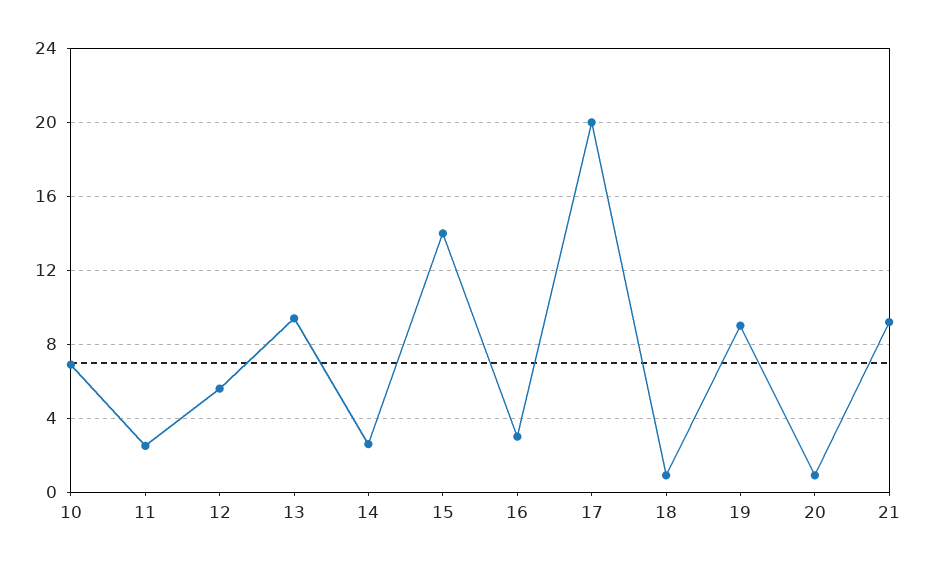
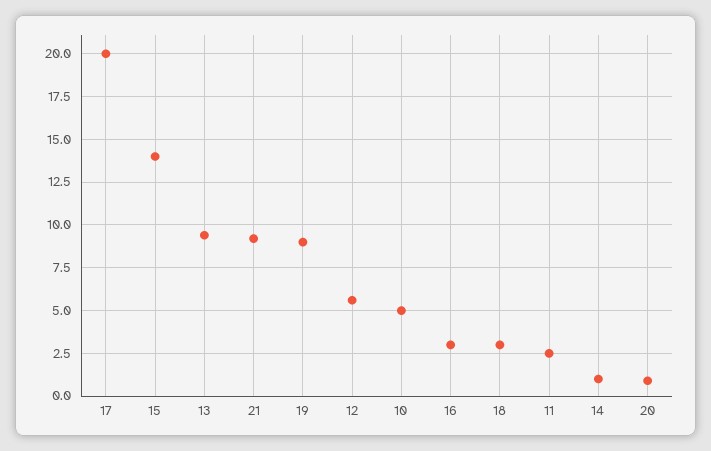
10: 7 -> 5
14: 2.5 -> 1
18: 1 -> 3

